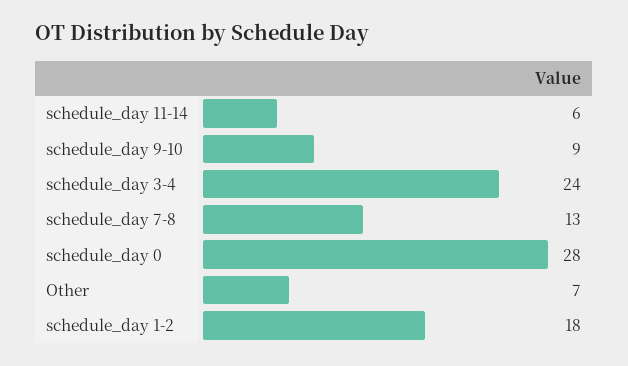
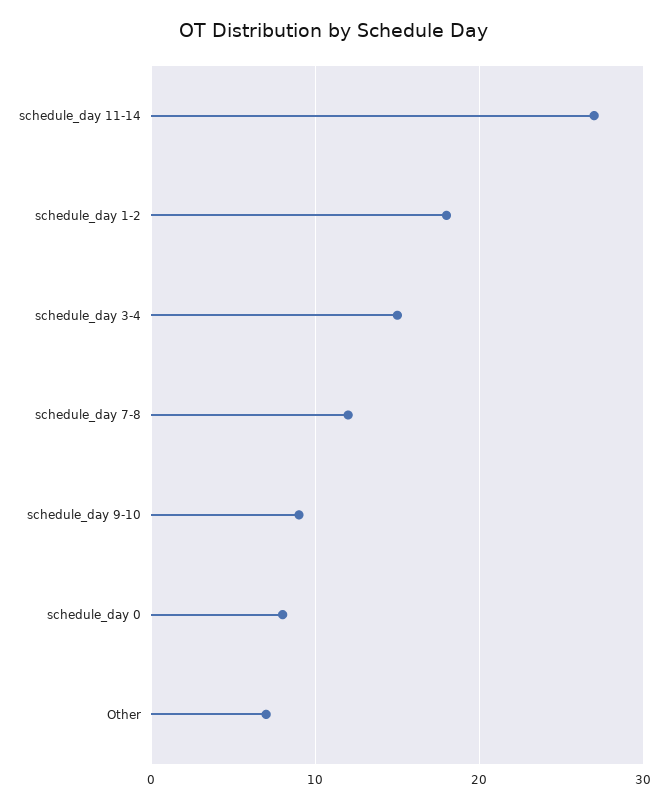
schedule_day 11-14: 6 -> 27
schedule_day 3-4: 24 -> 15
schedule_day 7-8: 13 -> 12
schedule_day 0: 28 -> 8

